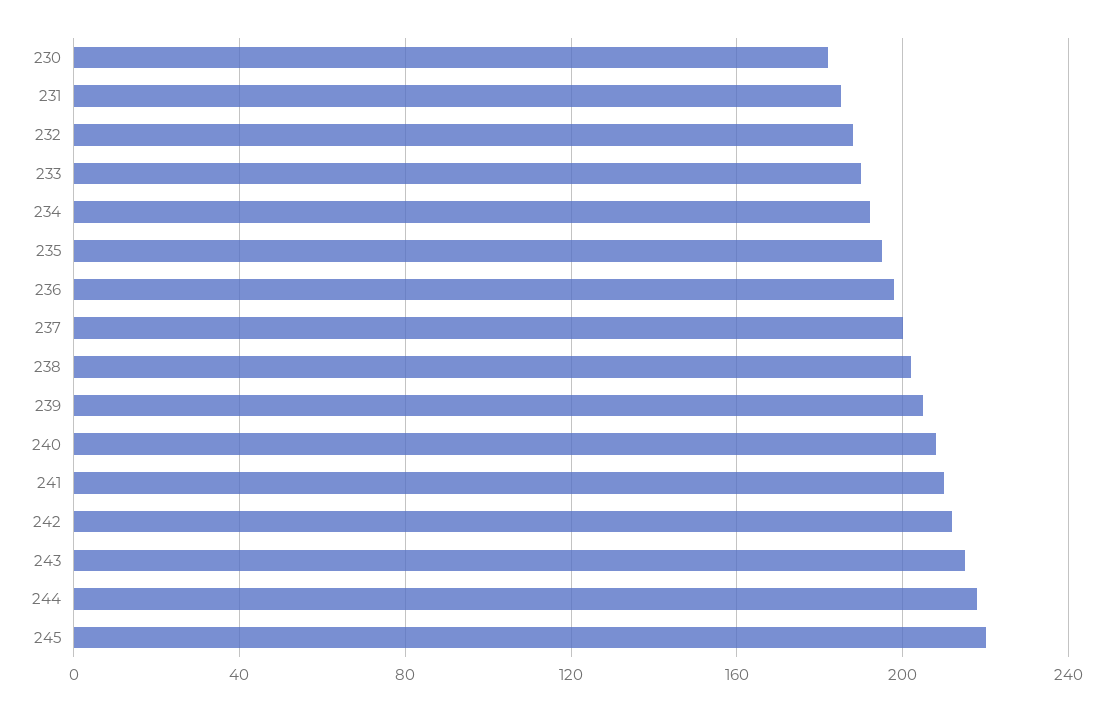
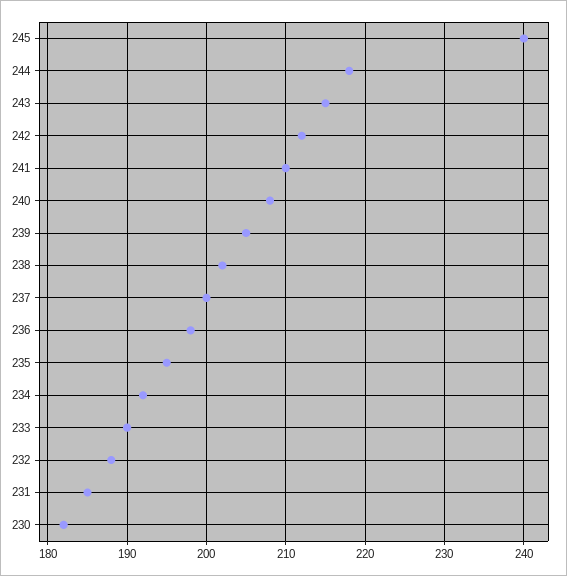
245: 220 -> 240

